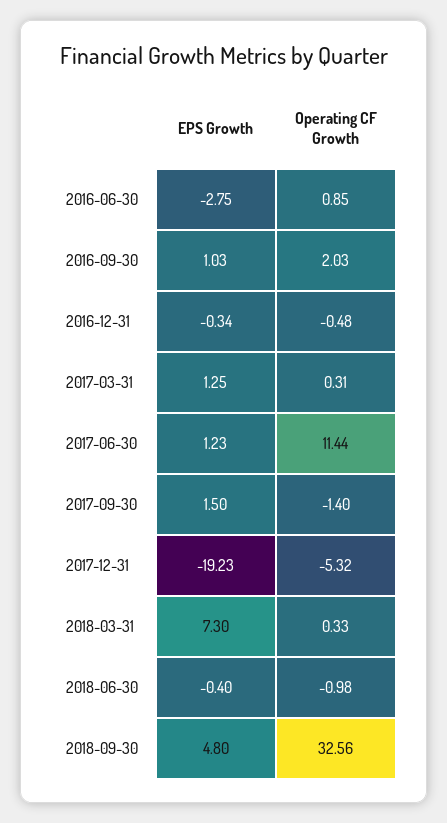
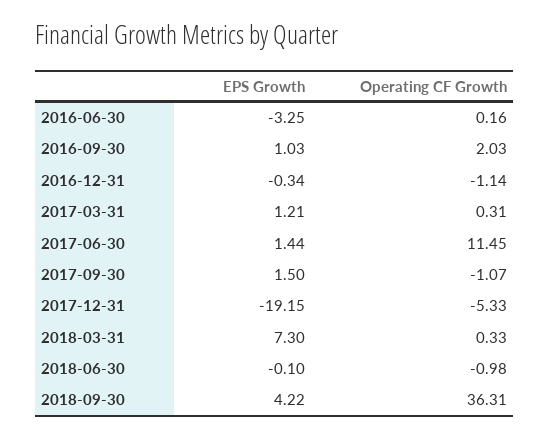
EPS Growth, 2016-06-30: -2.75 -> -3.25
Operating CF Growth, 2016-06-30: 0.85 -> 0.16
Operating CF Growth, 2016-12-31: -0.48 -> -1.14
EPS Growth, 2017-03-31: 1.25 -> 1.21
EPS Growth, 2017-06-30: 1.23 -> 1.44
Operating CF Growth, 2017-06-30: 11.44 -> 11.45
Operating CF Growth, 2017-09-30: -1.4 -> -1.07
EPS Growth, 2017-12-31: -19.23 -> -19.15
Operating CF Growth, 2017-12-31: -5.32 -> -5.33
EPS Growth, 2018-06-30: -0.4 -> -0.1
EPS Growth, 2018-09-30: 4.8 -> 4.22
Operating CF Growth, 2018-09-30: 32.56 -> 36.31

